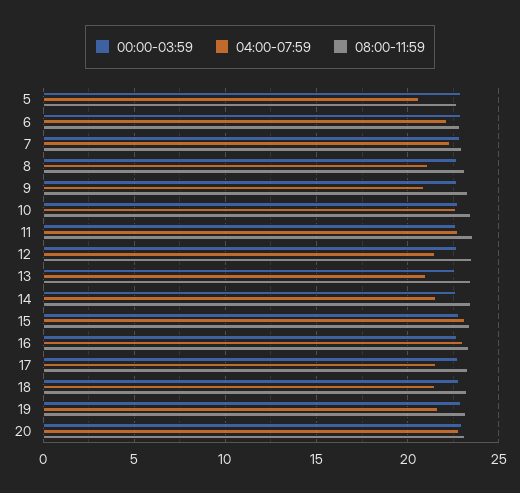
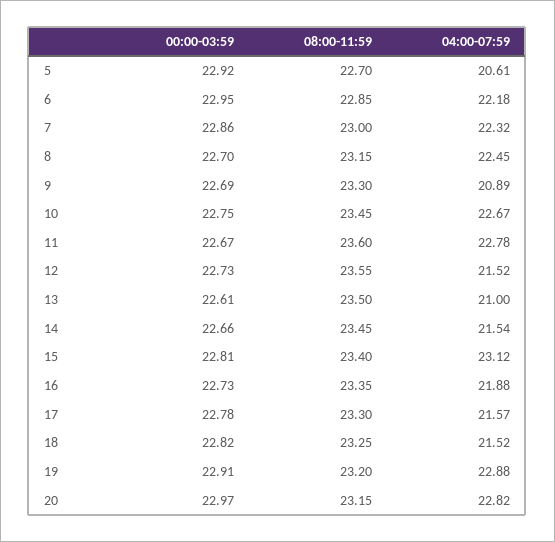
04:00-07:59, 8: 21 -> 22.45
04:00-07:59, 16: 23 -> 21.88
04:00-07:59, 19: 21.5 -> 22.88

